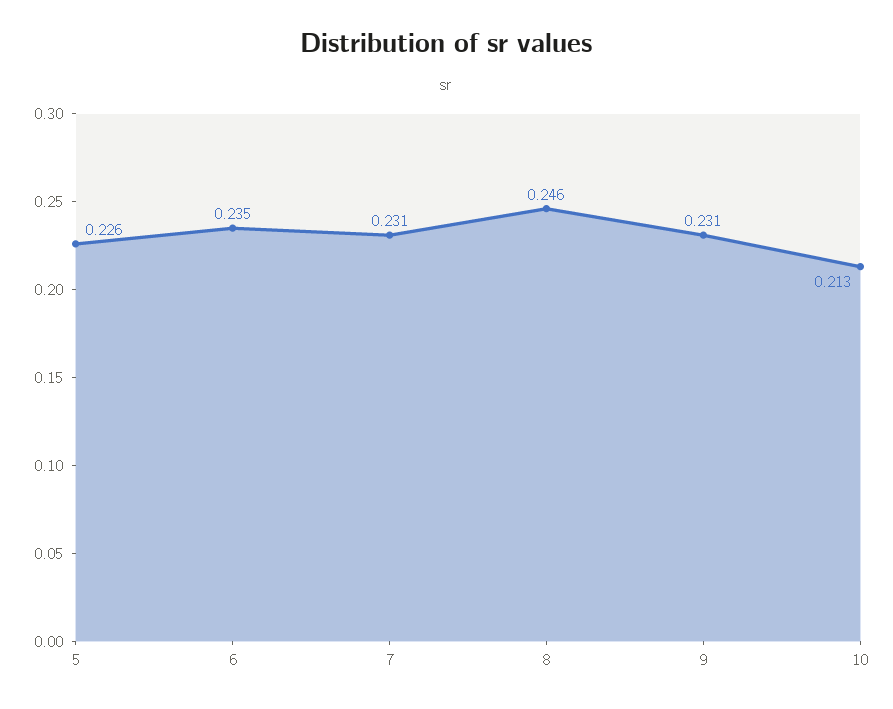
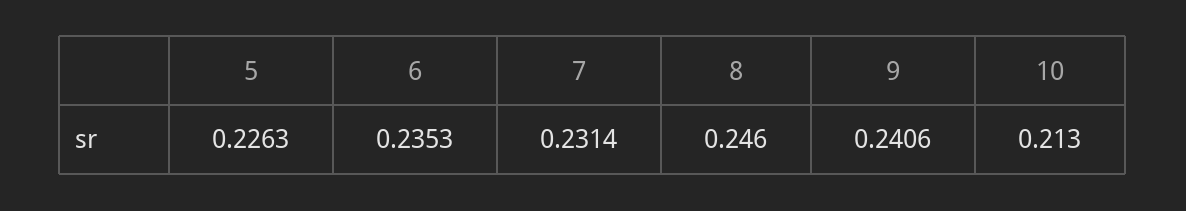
9: 0.231 -> 0.2406

